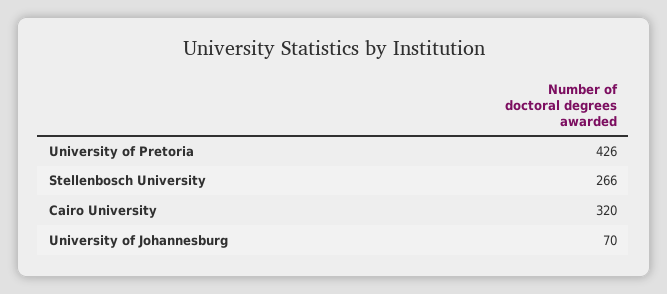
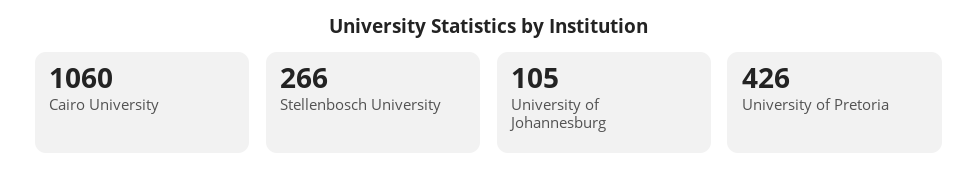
Cairo University: 320 -> 1060
University of Johannesburg: 70 -> 105

